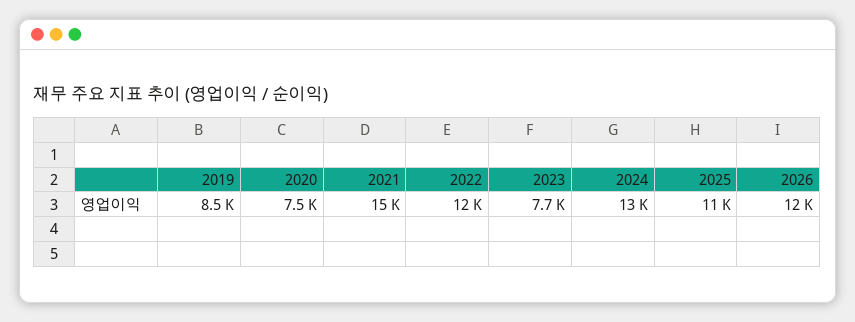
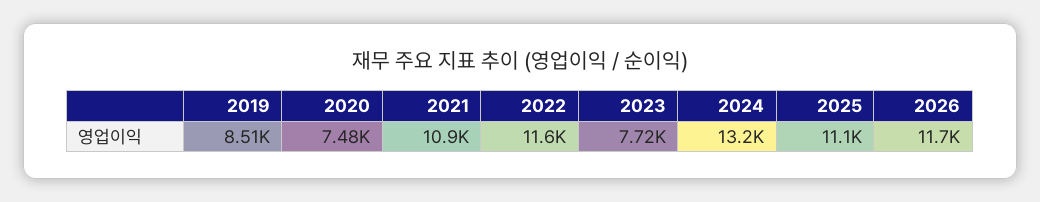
2021: 15000 -> 10900

